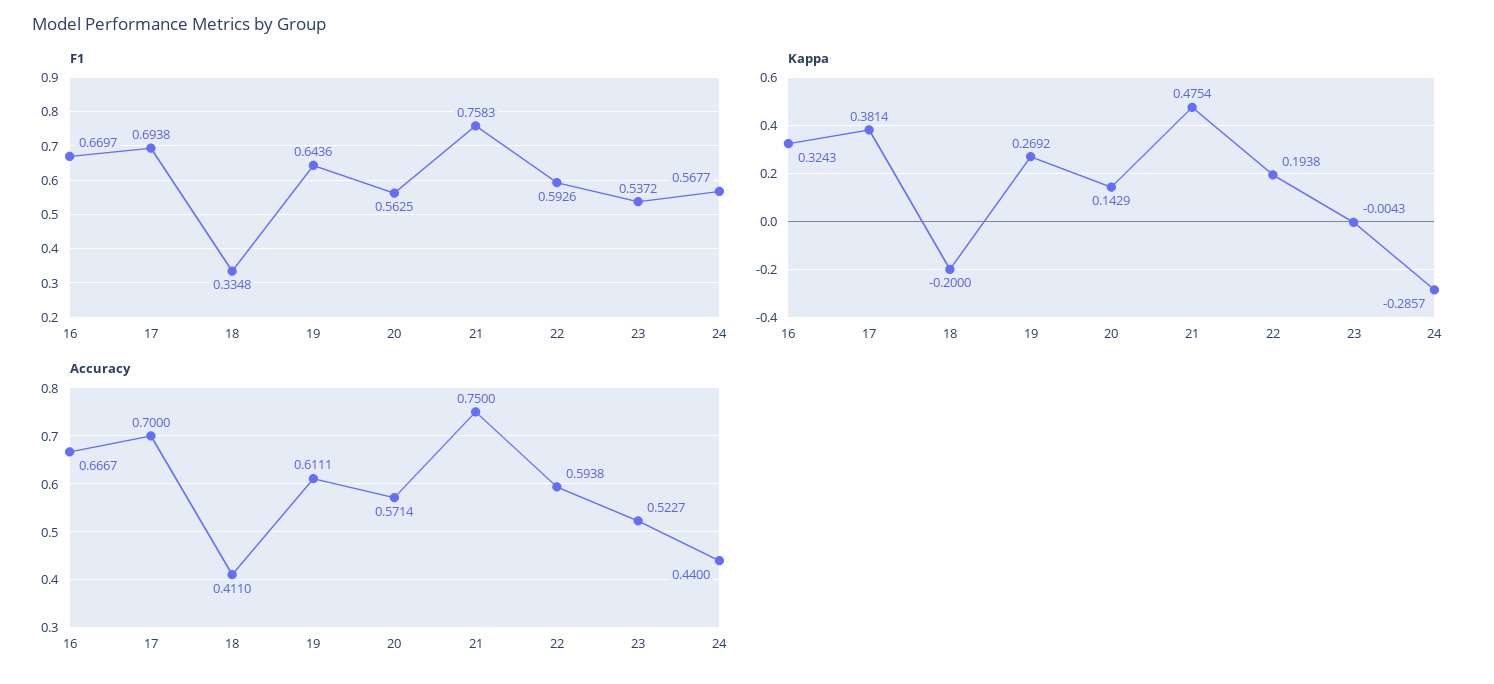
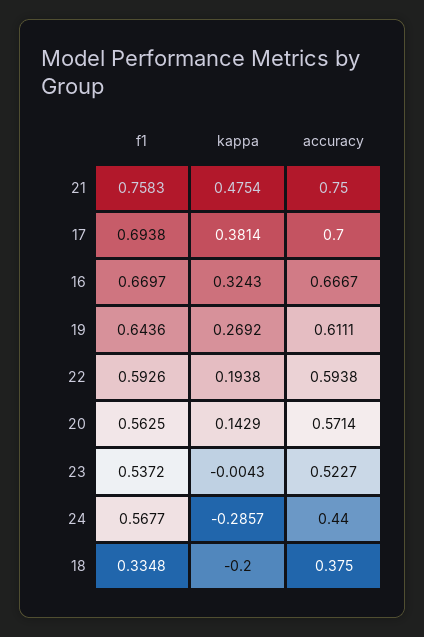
Accuracy, 18: 0.411 -> 0.375

